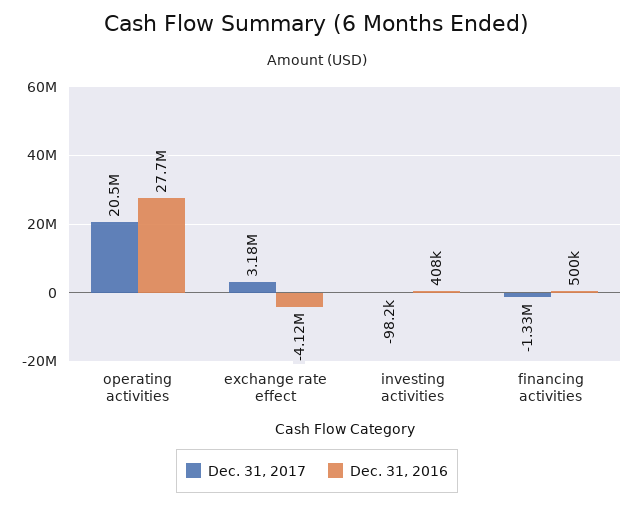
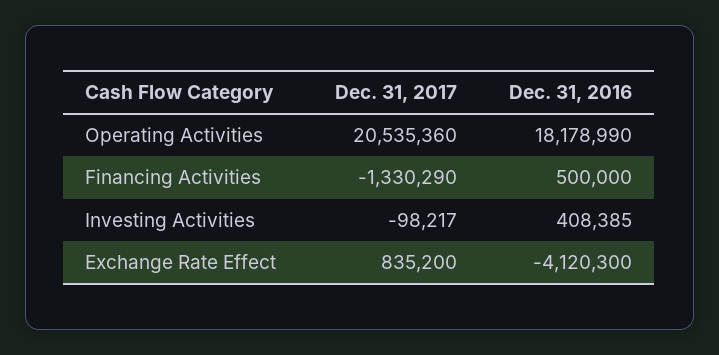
Dec. 31, 2016, operating activities: 27700000 -> 18178990
Dec. 31, 2017, exchange rate effect: 3180000 -> 835200

